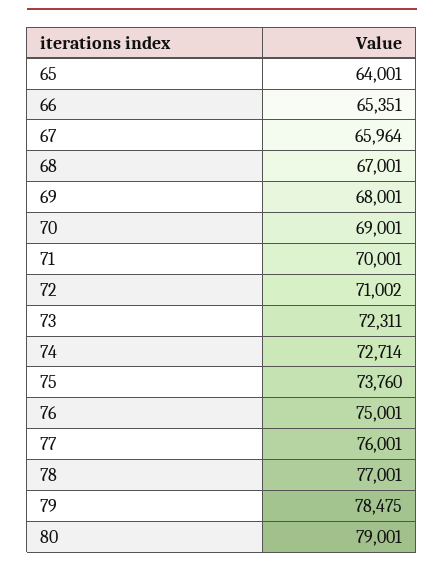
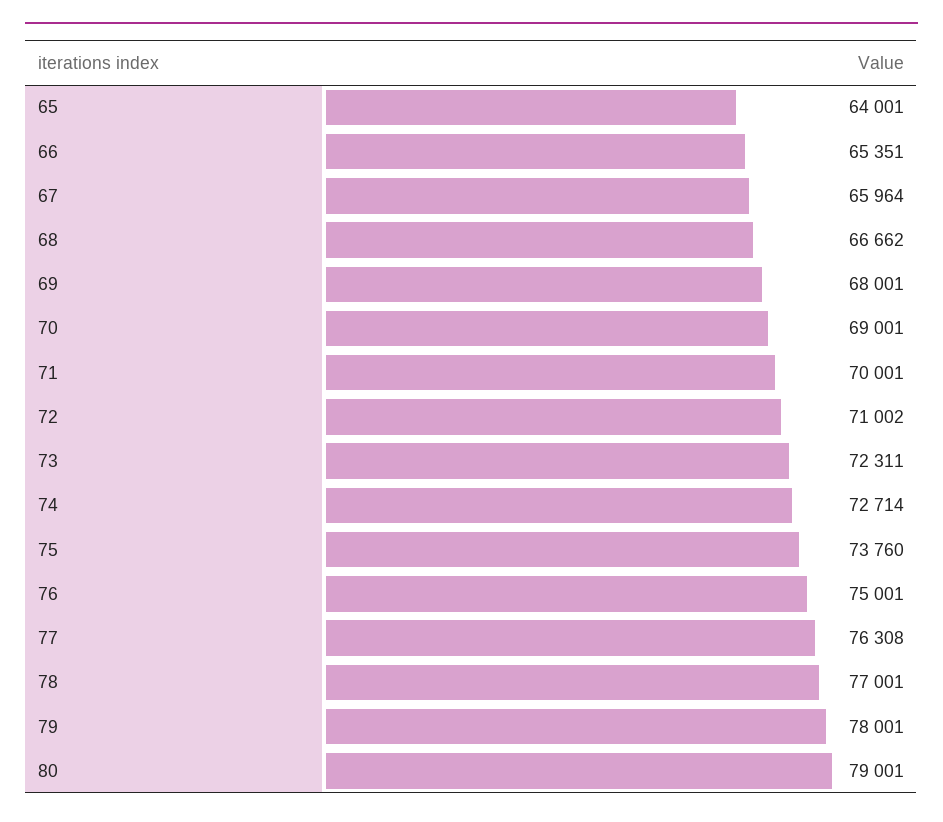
68: 67001 -> 66662
77: 76001 -> 76308
79: 78475 -> 78001

